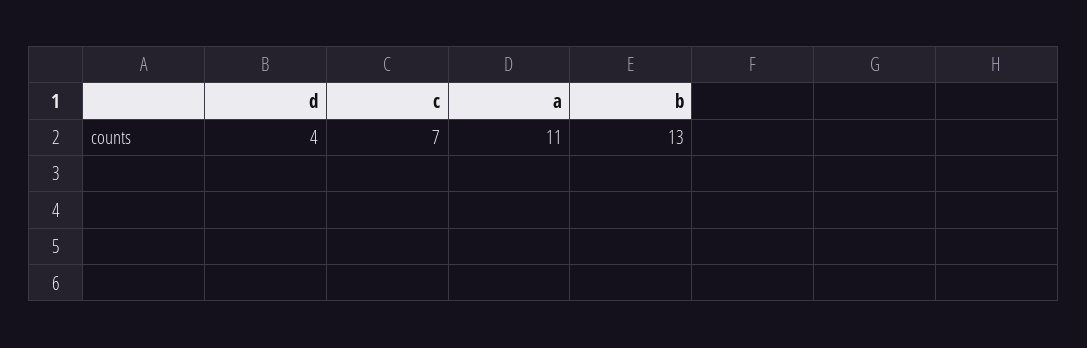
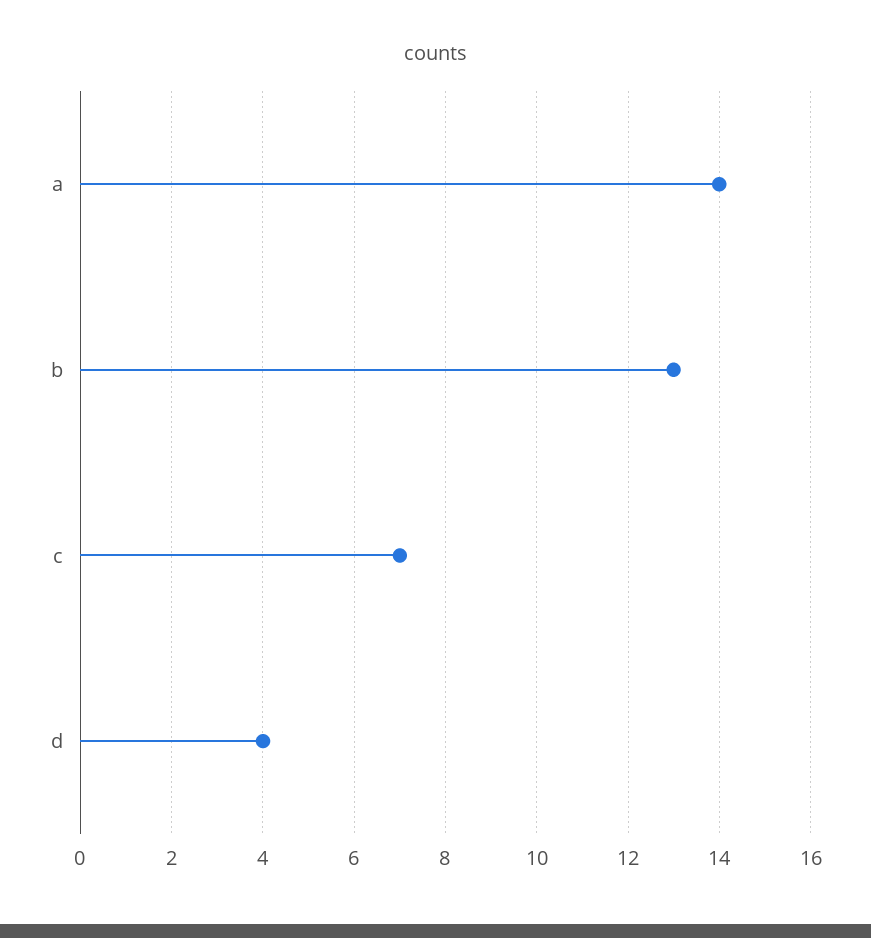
a: 11 -> 14

